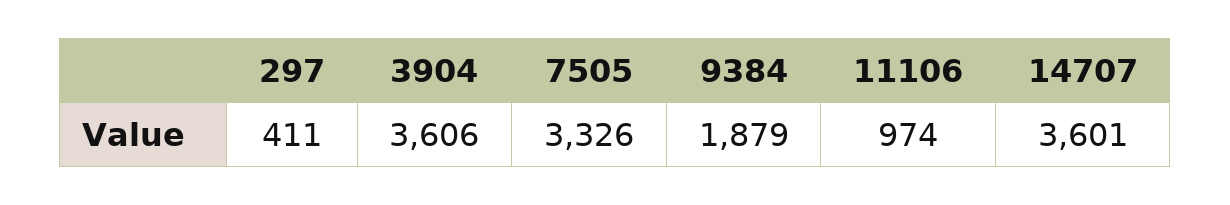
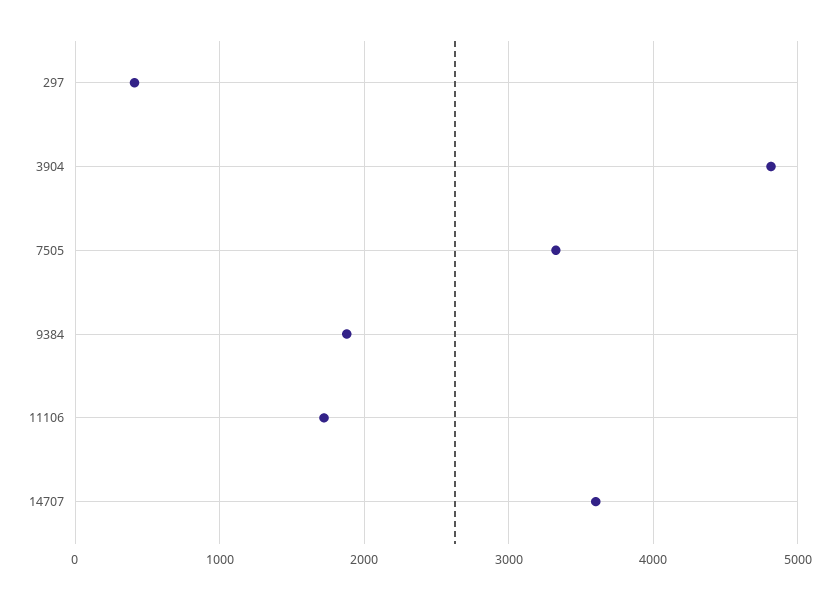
3904: 3606 -> 4800
11106: 974 -> 1700

